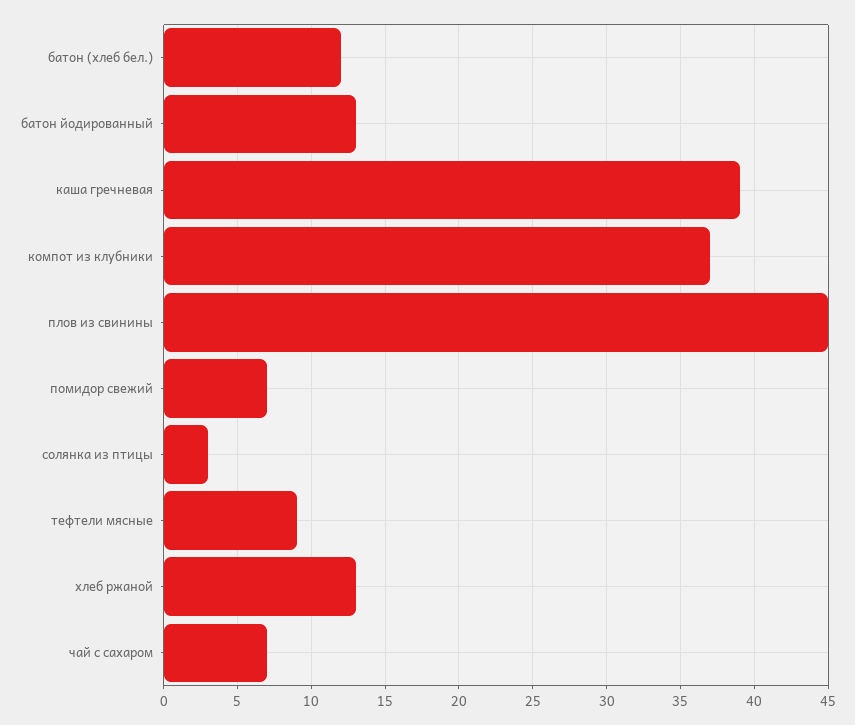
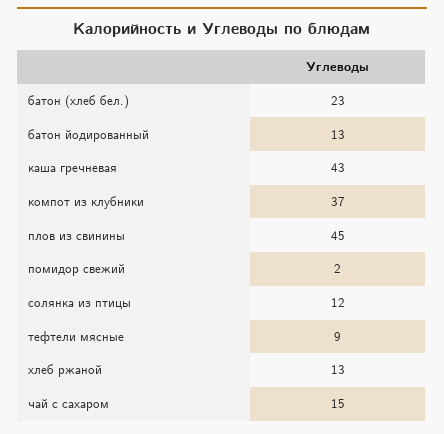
батон (хлеб бел.): 12 -> 23
каша гречневая: 39 -> 43
помидор свежий: 7 -> 2
солянка из птицы: 3 -> 12
чай с сахаром: 7 -> 15

